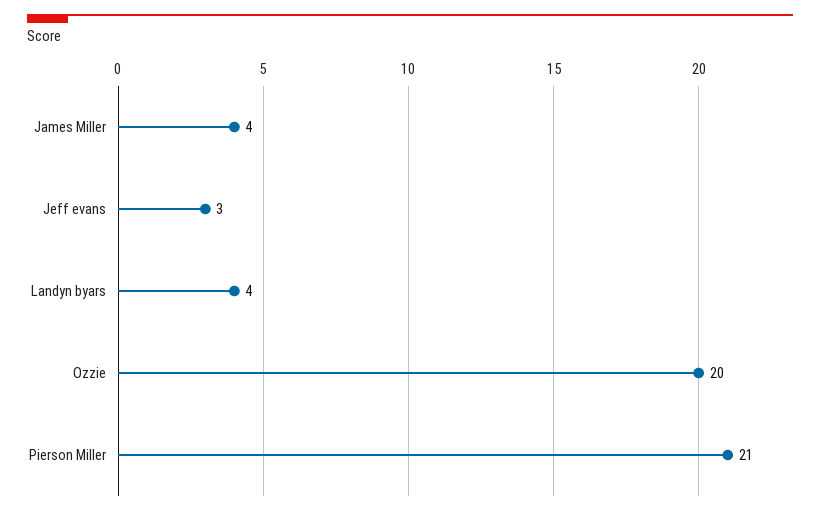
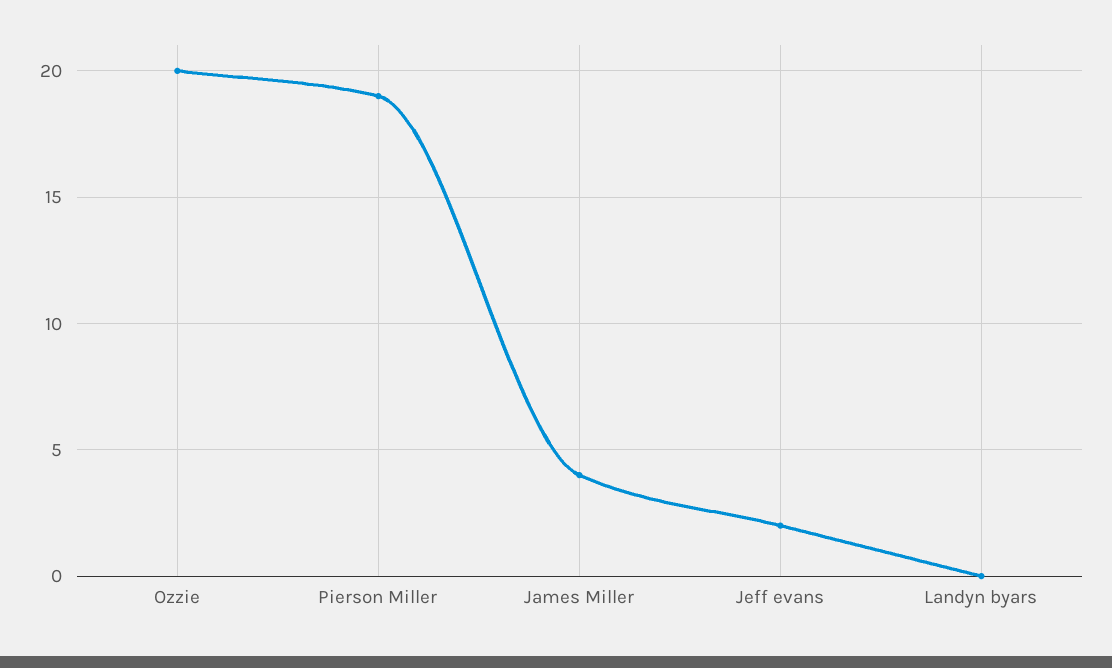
Jeff evans: 3 -> 2
Landyn byars: 4 -> 0
Pierson Miller: 21 -> 19

